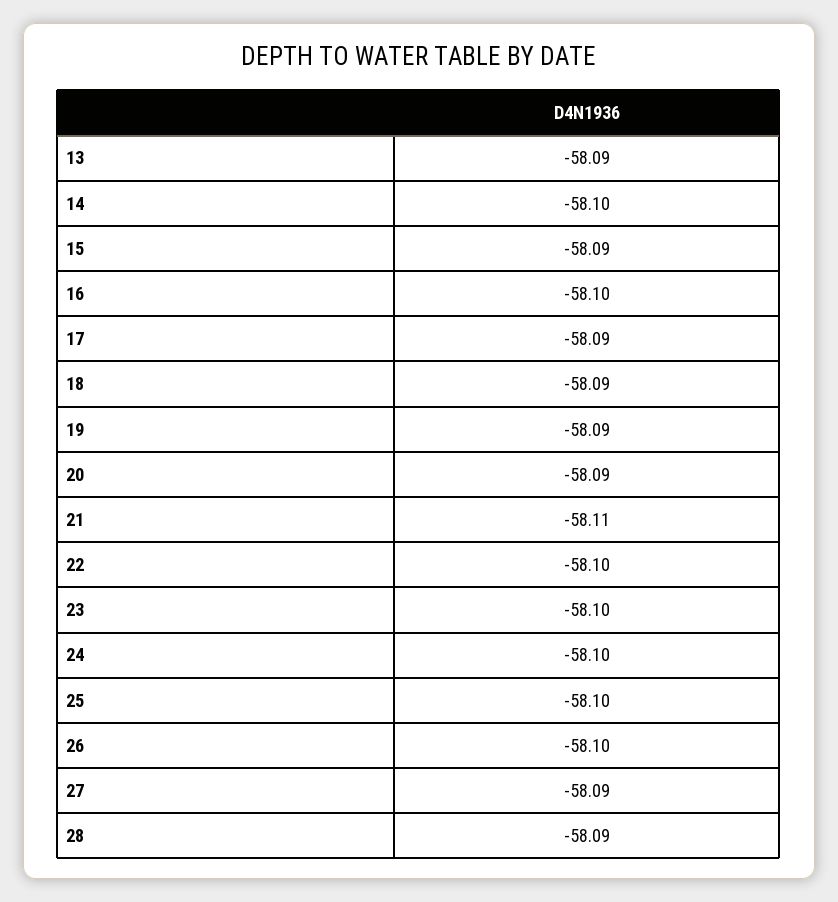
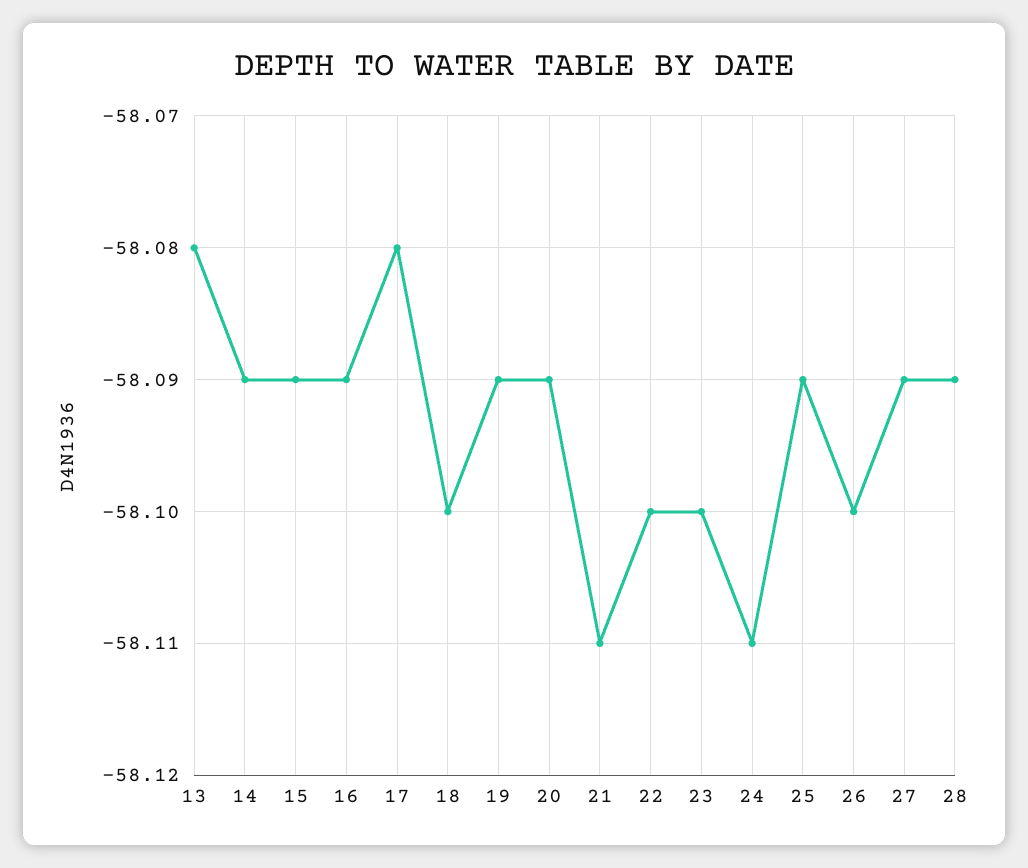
13: -58.09 -> -58.08
14: -58.1 -> -58.09
16: -58.1 -> -58.09
17: -58.09 -> -58.08
18: -58.09 -> -58.1
24: -58.1 -> -58.11
25: -58.1 -> -58.09

